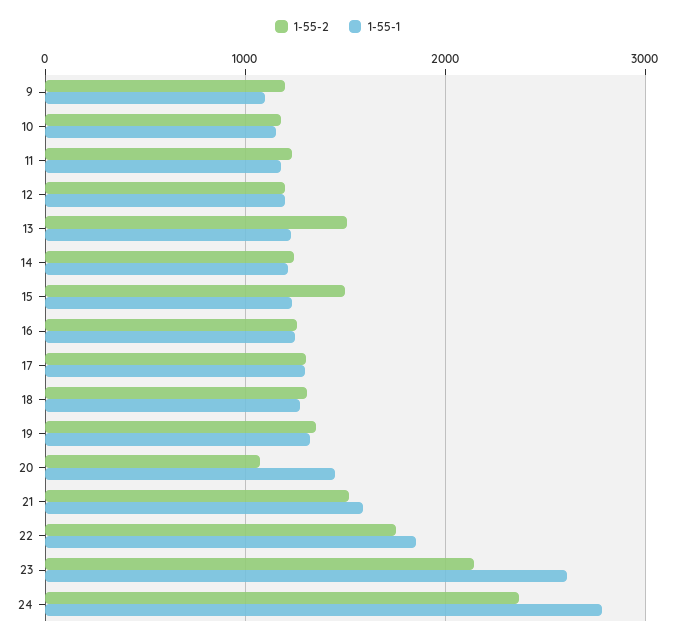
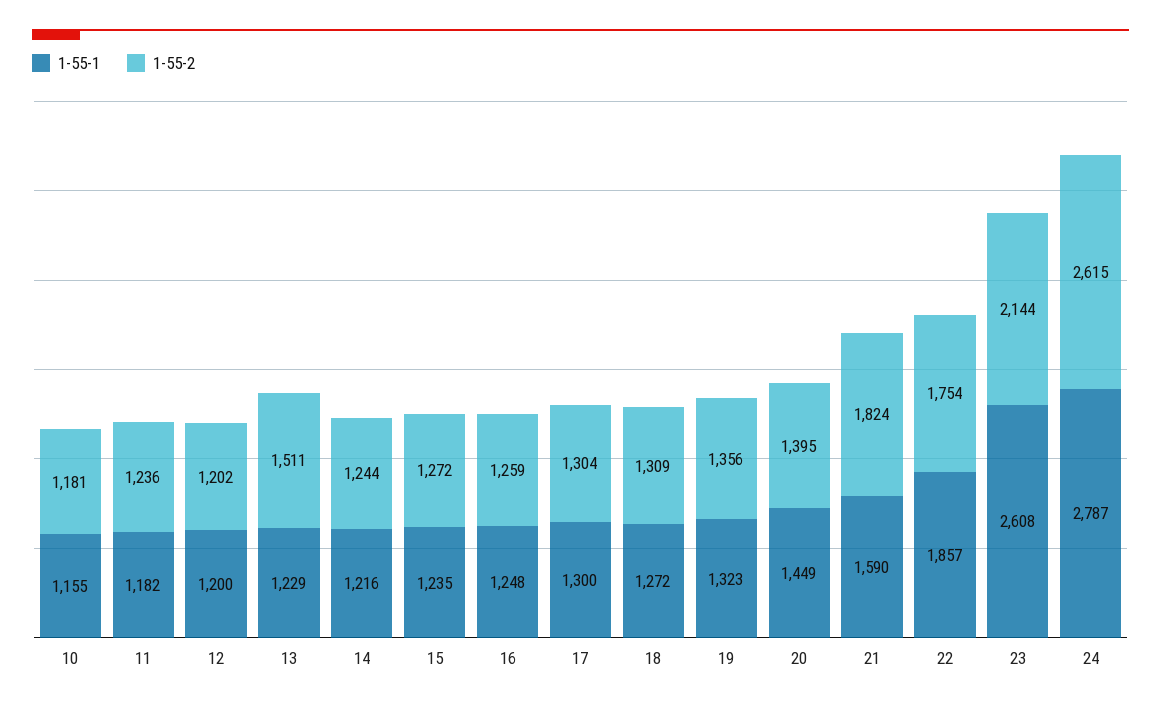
1-55-2, 9: 1200 -> none
1-55-1, 9: 1100 -> none
1-55-2, 15: 1500 -> 1272
1-55-2, 20: 1100 -> 1395
1-55-2, 21: 1500 -> 1824
1-55-2, 24: 2400 -> 2615

